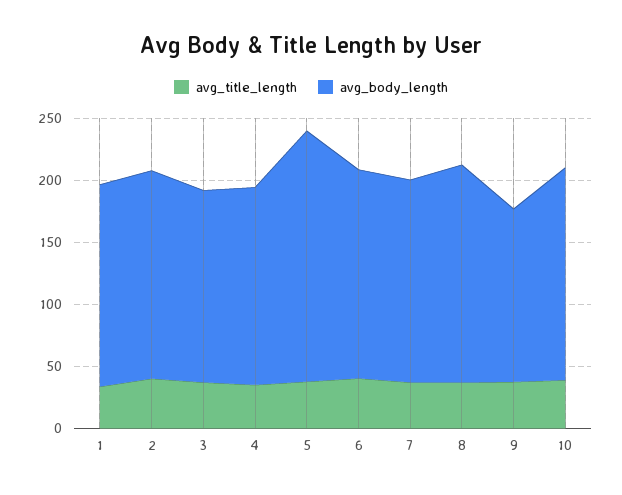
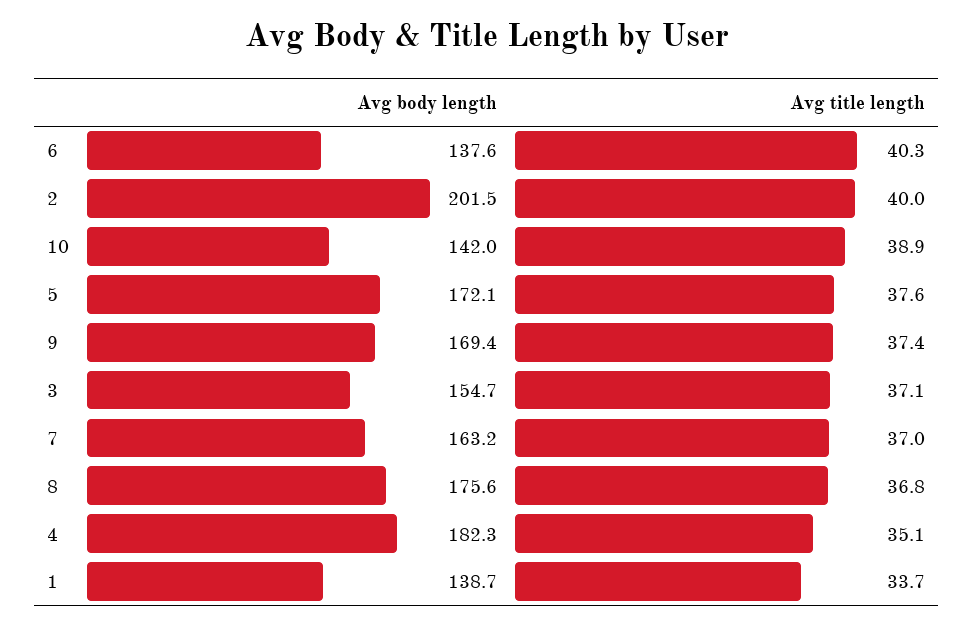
avg_body_length, 1: 160 -> 138.7
avg_body_length, 2: 170 -> 201.5
avg_body_length, 4: 160 -> 182.3
avg_body_length, 5: 200 -> 172.1
avg_body_length, 6: 170 -> 137.6
avg_body_length, 9: 140 -> 169.4
avg_body_length, 10: 170 -> 142

